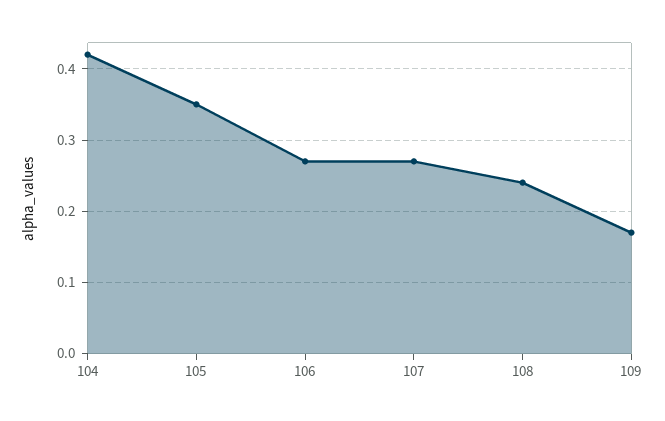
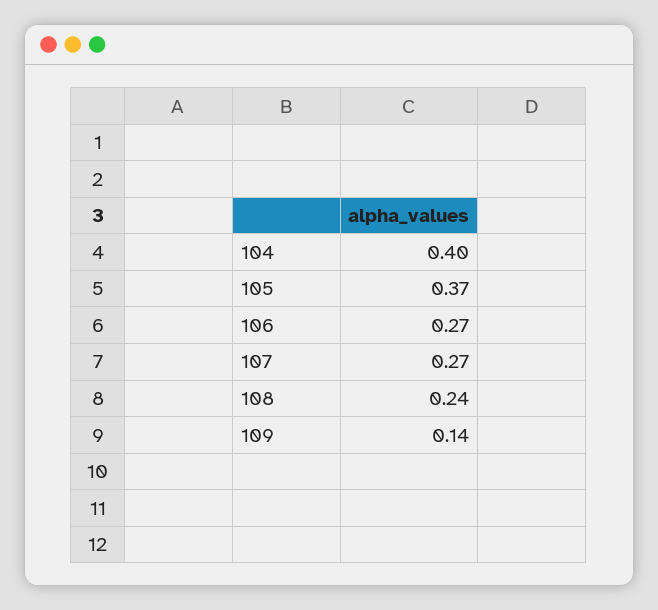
104: 0.42 -> 0.4
105: 0.35 -> 0.37
109: 0.17 -> 0.14

